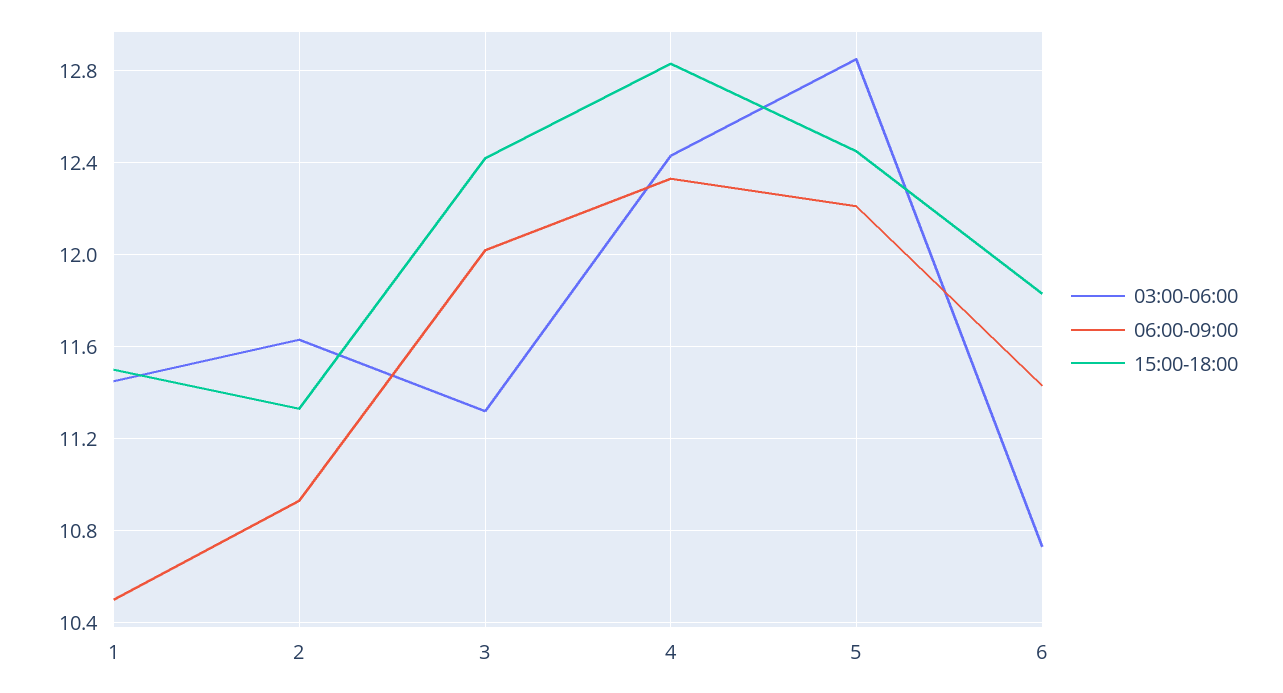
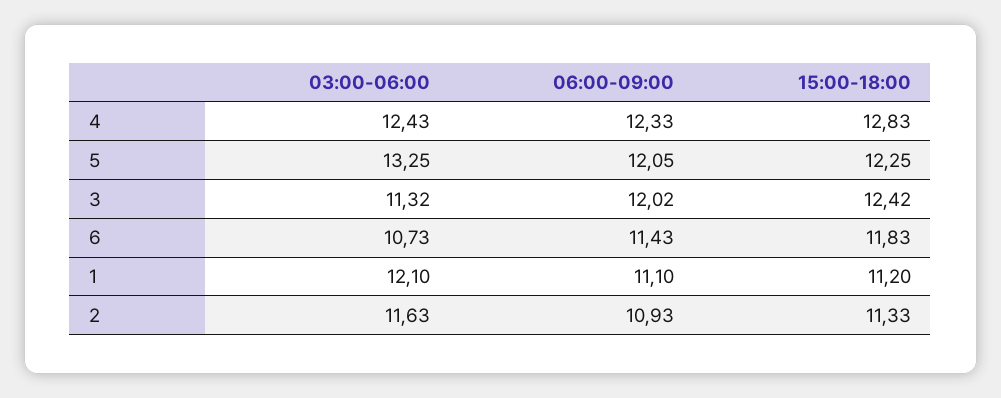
03:00-06:00, 1: 11.45 -> 12.1
06:00-09:00, 1: 10.5 -> 11.1
15:00-18:00, 1: 11.5 -> 11.2
03:00-06:00, 5: 12.85 -> 13.25
06:00-09:00, 5: 12.2 -> 12.05
15:00-18:00, 5: 12.45 -> 12.25

